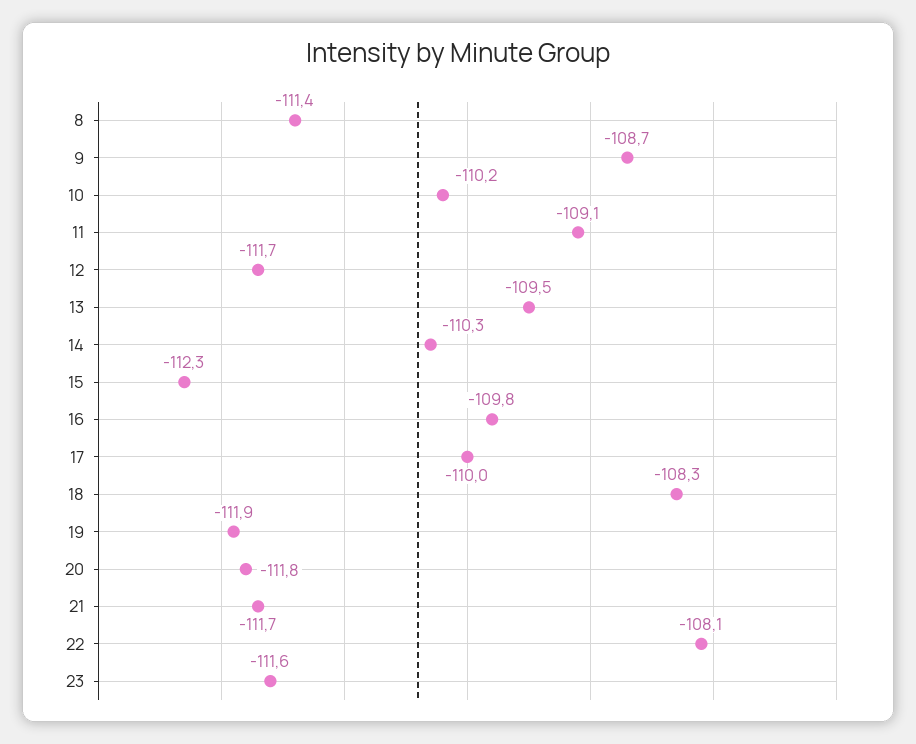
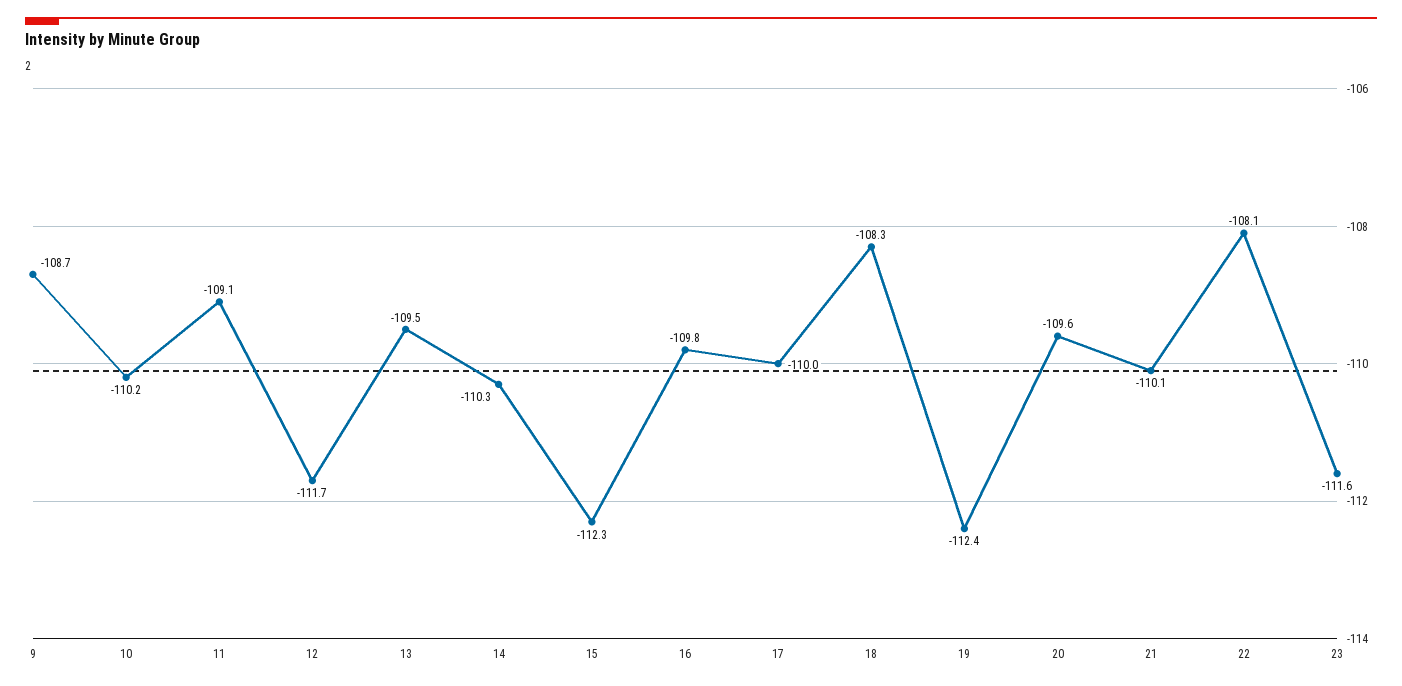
8: -111.4 -> none
19: -111.9 -> -112.4
20: -111.8 -> -109.6
21: -111.7 -> -110.1

